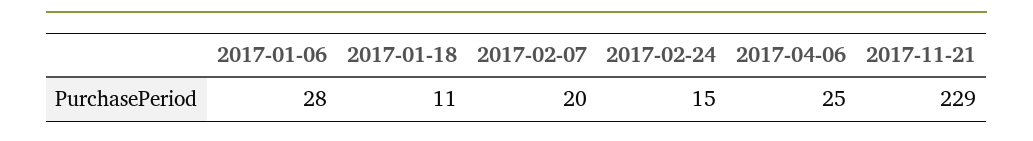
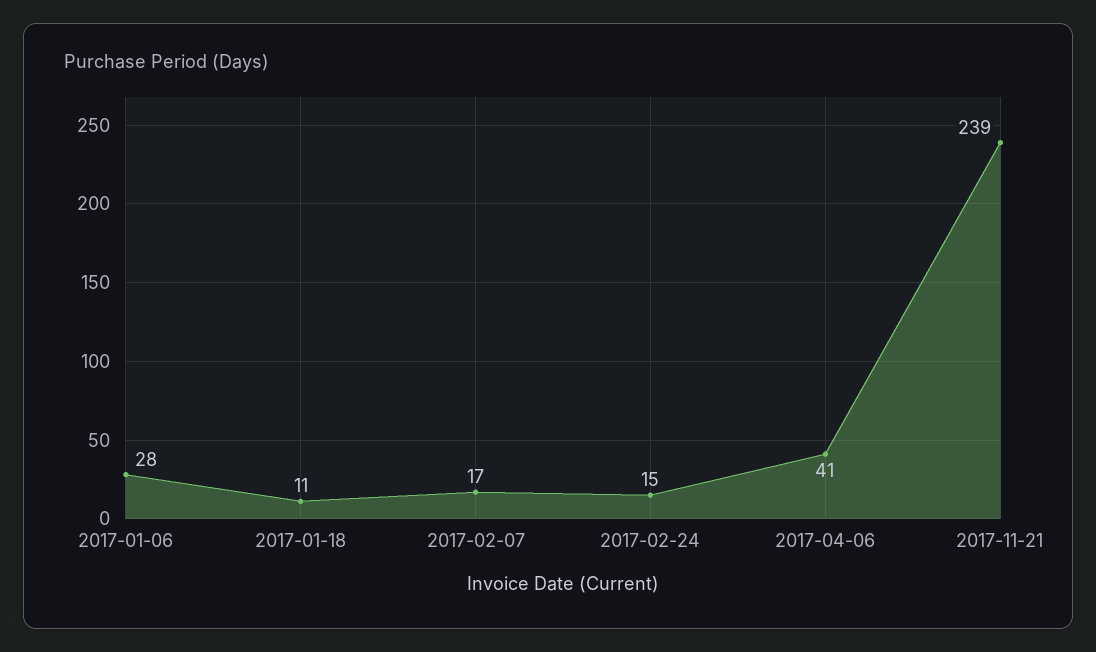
2017-02-07: 20 -> 17
2017-04-06: 25 -> 41
2017-11-21: 229 -> 239

